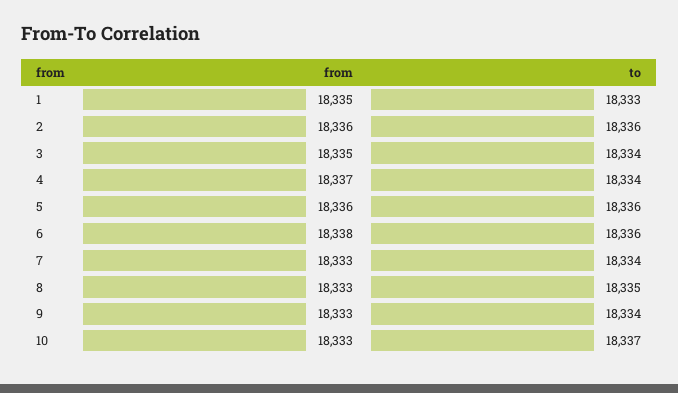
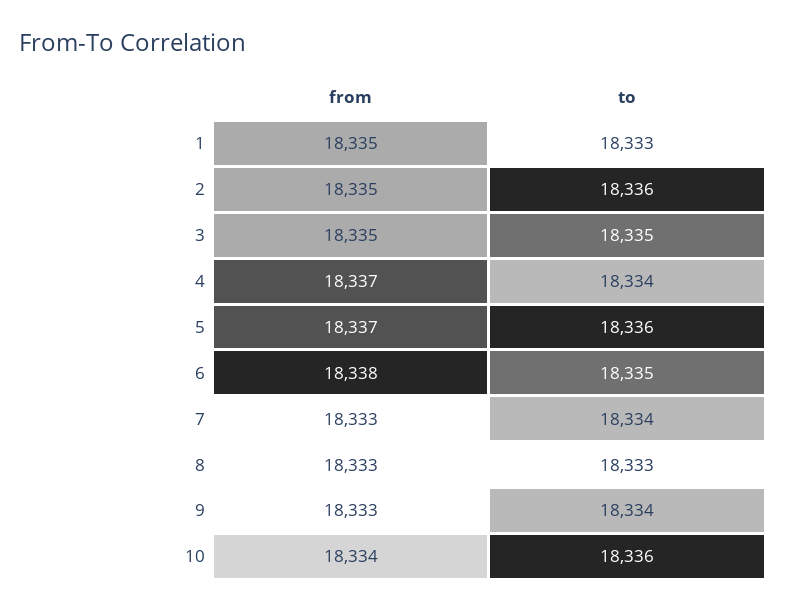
from, 2: 18336 -> 18335
to, 3: 18334 -> 18335
from, 5: 18336 -> 18337
to, 6: 18336 -> 18335
to, 8: 18335 -> 18333
from, 10: 18333 -> 18334
to, 10: 18337 -> 18336

